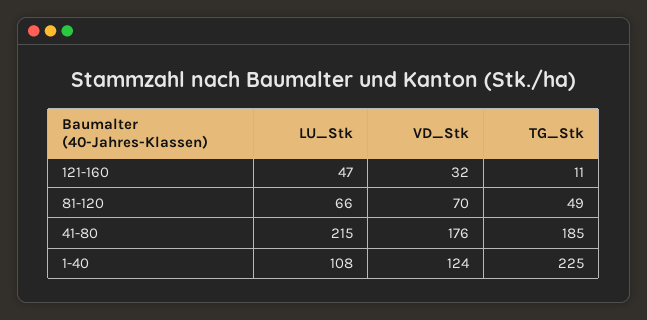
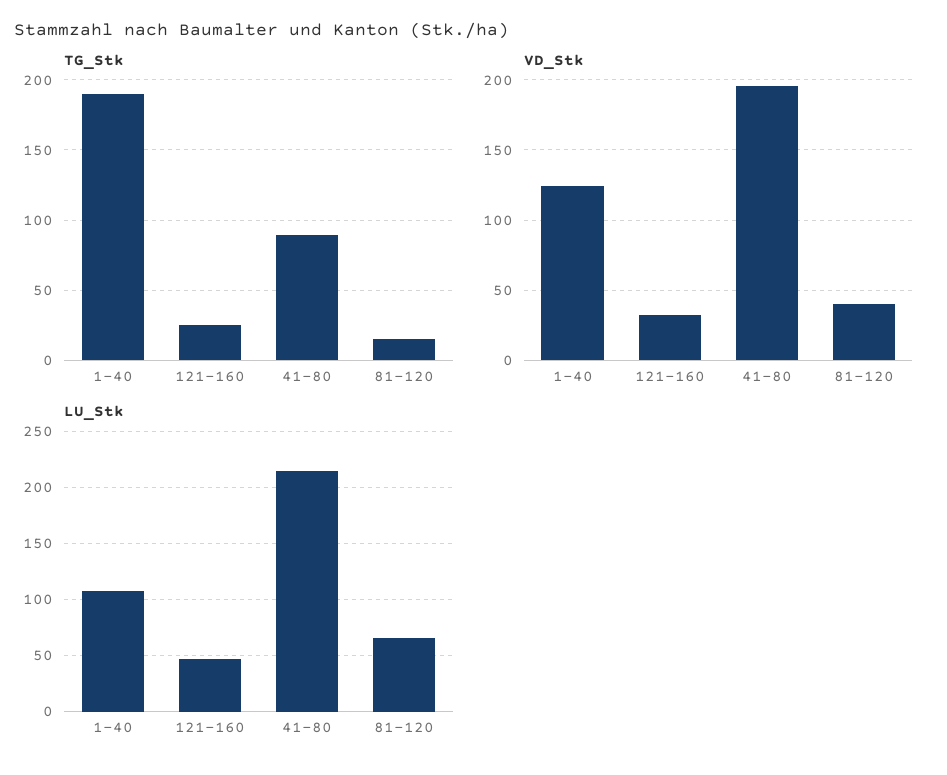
TG_Stk, 121-160: 11 -> 25
VD_Stk, 81-120: 70 -> 40
TG_Stk, 81-120: 49 -> 15
VD_Stk, 41-80: 176 -> 195
TG_Stk, 41-80: 185 -> 90
TG_Stk, 1-40: 225 -> 190

